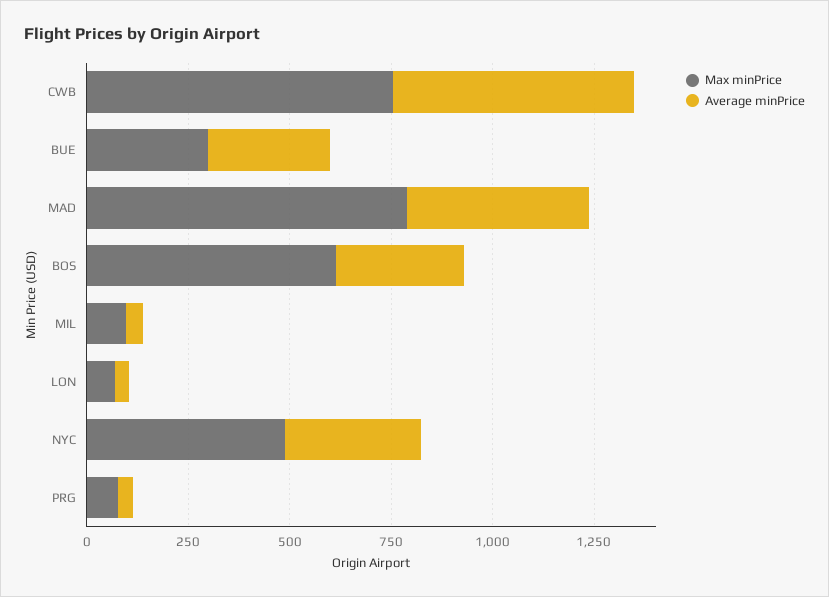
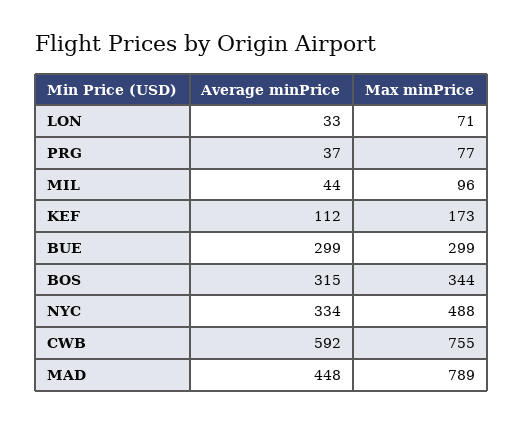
Max minPrice, BOS: 600 -> 344
Average minPrice, KEF: none -> 112
Max minPrice, KEF: none -> 173

